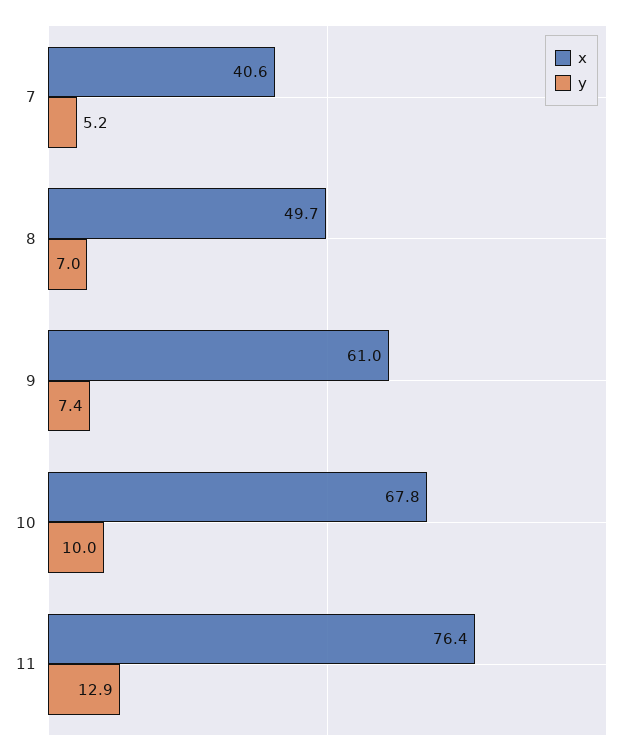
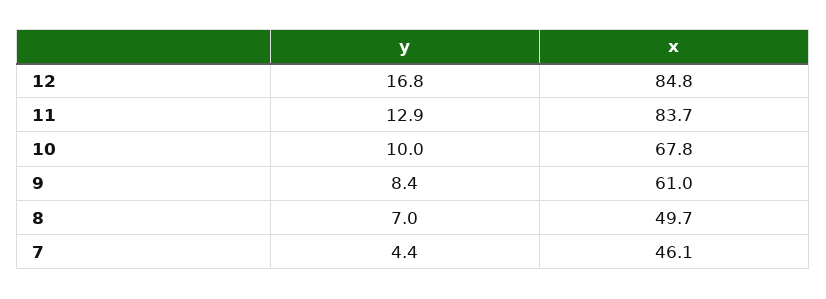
x, 7: 40.6 -> 46.1
y, 7: 5.2 -> 4.4
y, 9: 7.4 -> 8.4
x, 11: 76.4 -> 83.7
y, 12: none -> 16.8
x, 12: none -> 84.8

